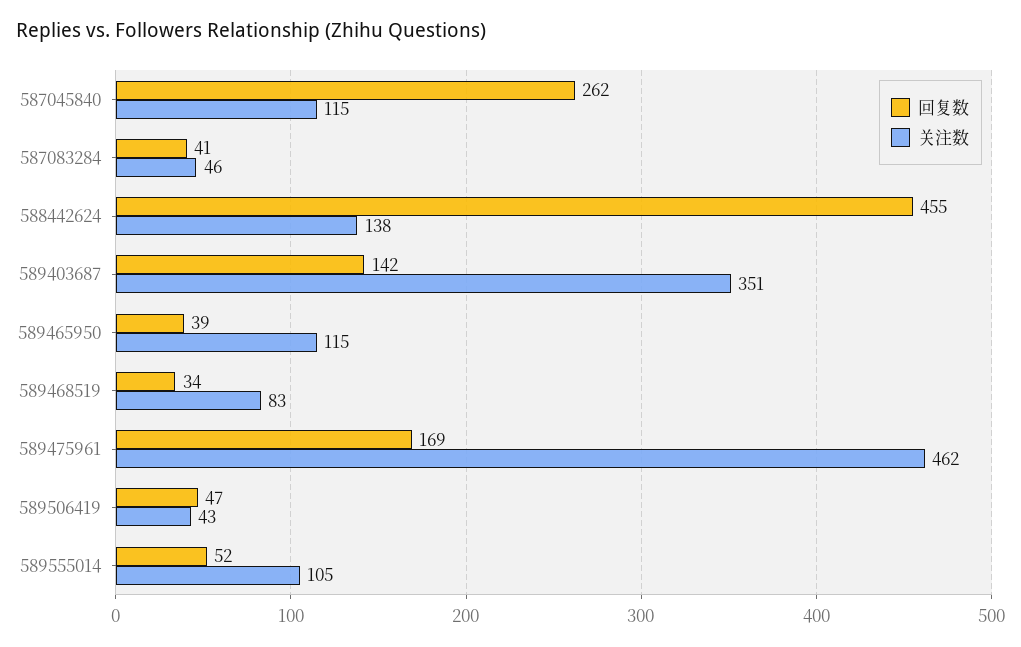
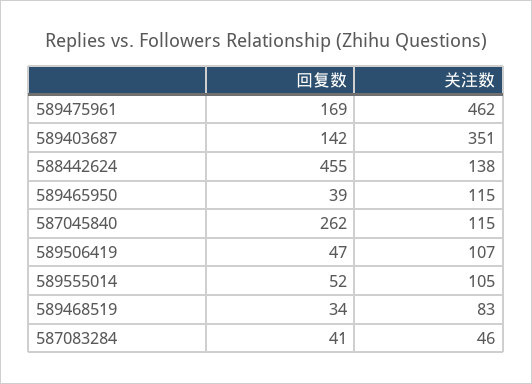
关注数, 589506419: 43 -> 107

